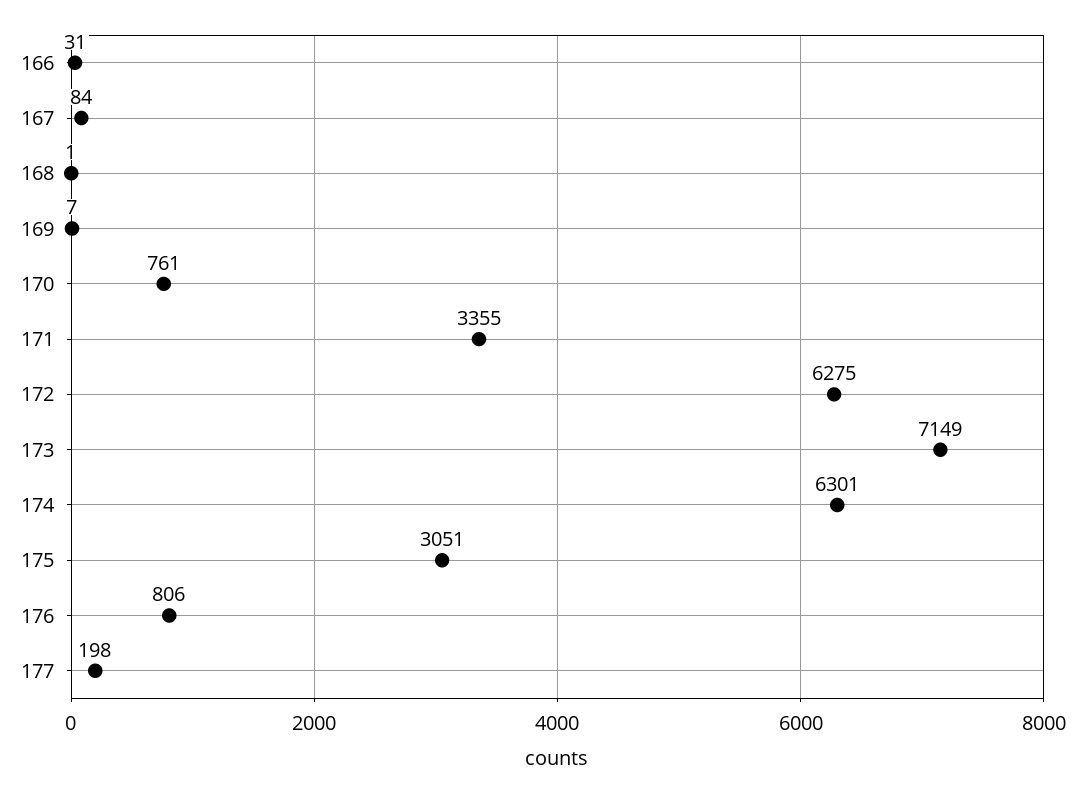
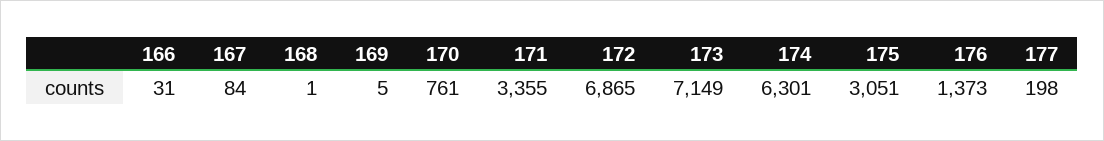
169: 7 -> 5
172: 6275 -> 6865
176: 806 -> 1373

